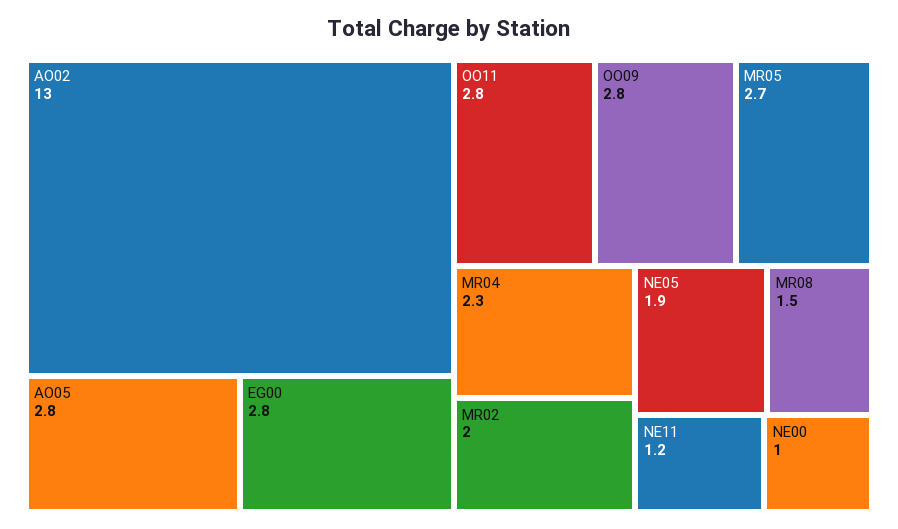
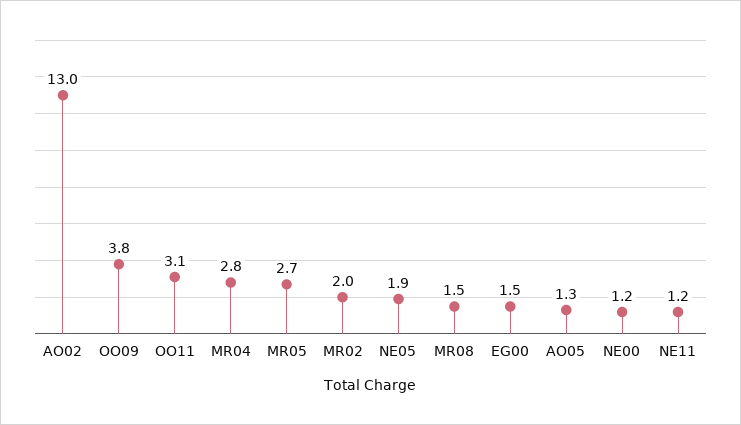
AO05: 2.8 -> 1.3
EG00: 2.8 -> 1.5
OO11: 2.8 -> 3.1
OO09: 2.8 -> 3.8
MR04: 2.3 -> 2.8
NE00: 1 -> 1.2

